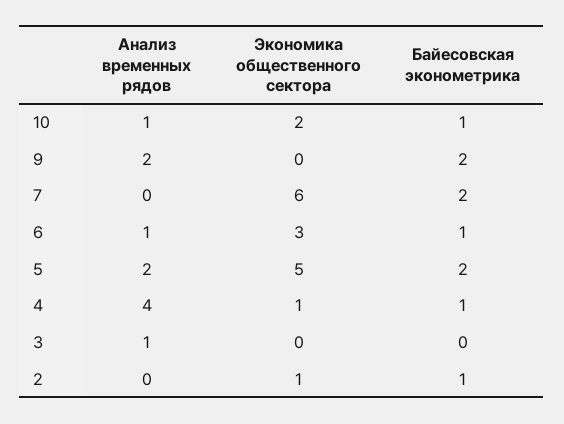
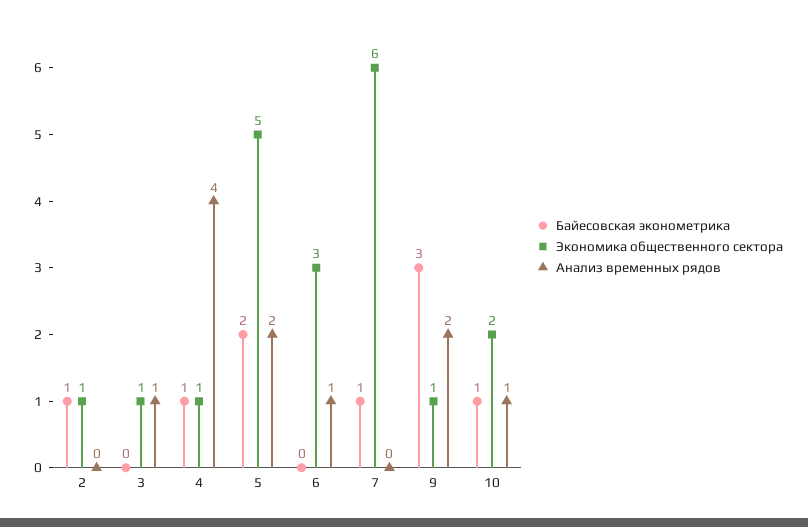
Экономика общественного сектора, 9: 0 -> 1
Байесовская эконометрика, 9: 2 -> 3
Байесовская эконометрика, 7: 2 -> 1
Байесовская эконометрика, 6: 1 -> 0
Экономика общественного сектора, 3: 0 -> 1

